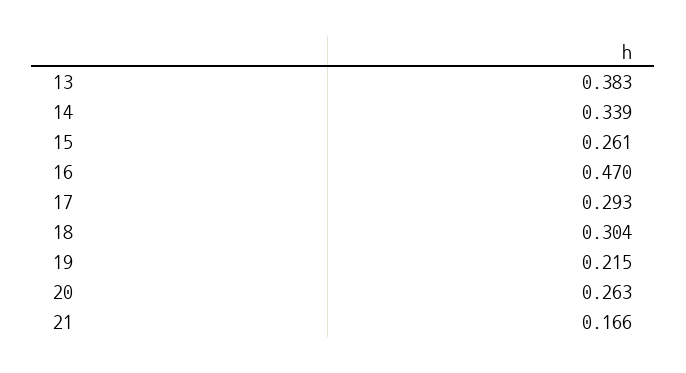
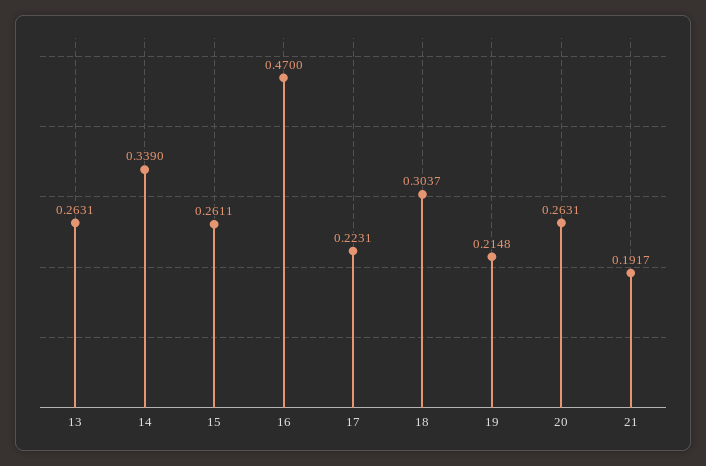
13: 0.383 -> 0.2631
17: 0.293 -> 0.2231
21: 0.166 -> 0.1917

